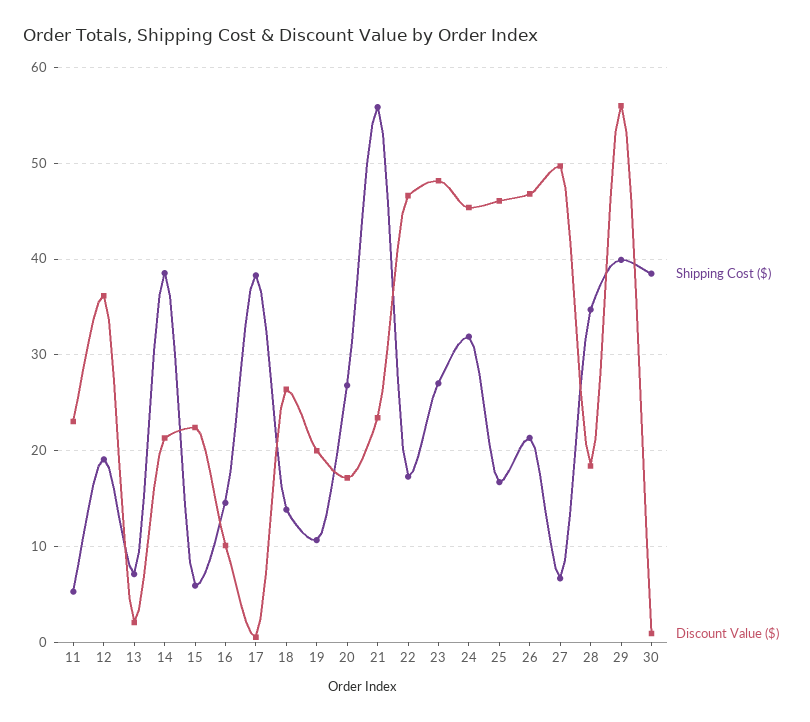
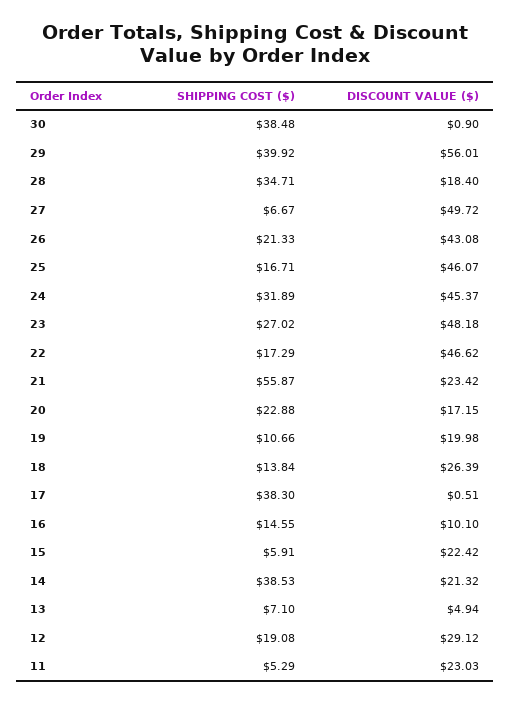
Discount Value ($), 12: 36 -> 29.12
Discount Value ($), 13: 2 -> 4.94
Shipping Cost ($), 20: 27 -> 22.88
Discount Value ($), 26: 47 -> 43.08

